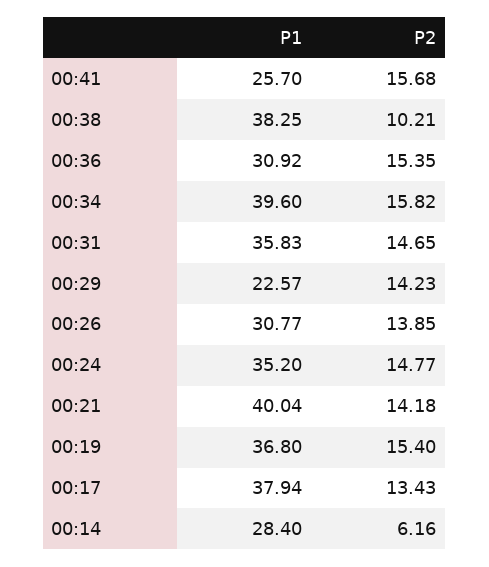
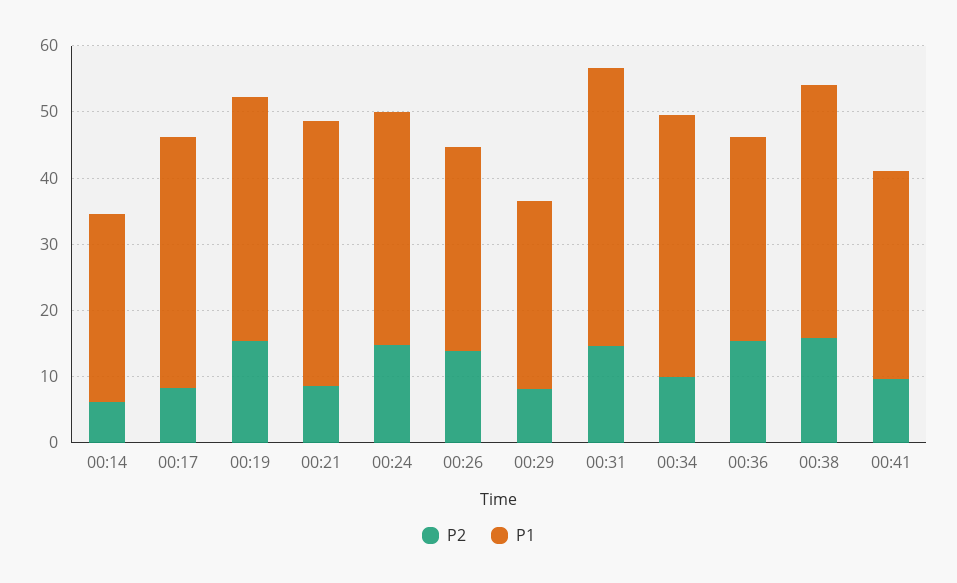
P1, 00:41: 25.7 -> 32
P2, 00:41: 15.68 -> 10
P2, 00:38: 10.21 -> 16
P2, 00:34: 15.82 -> 10
P1, 00:31: 35.83 -> 42
P1, 00:29: 22.57 -> 28
P2, 00:29: 14.23 -> 8
P2, 00:21: 14.18 -> 8
P2, 00:17: 13.43 -> 8

